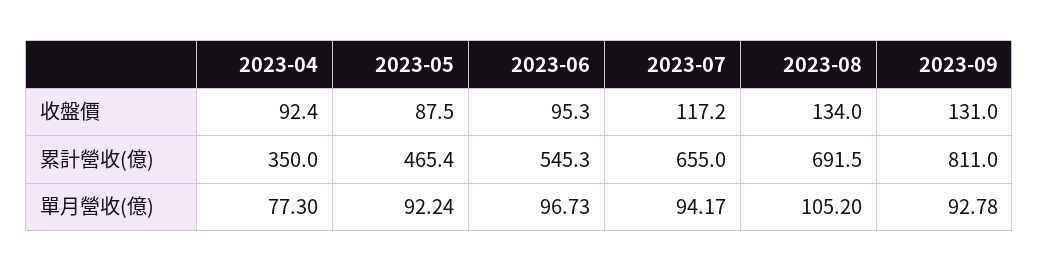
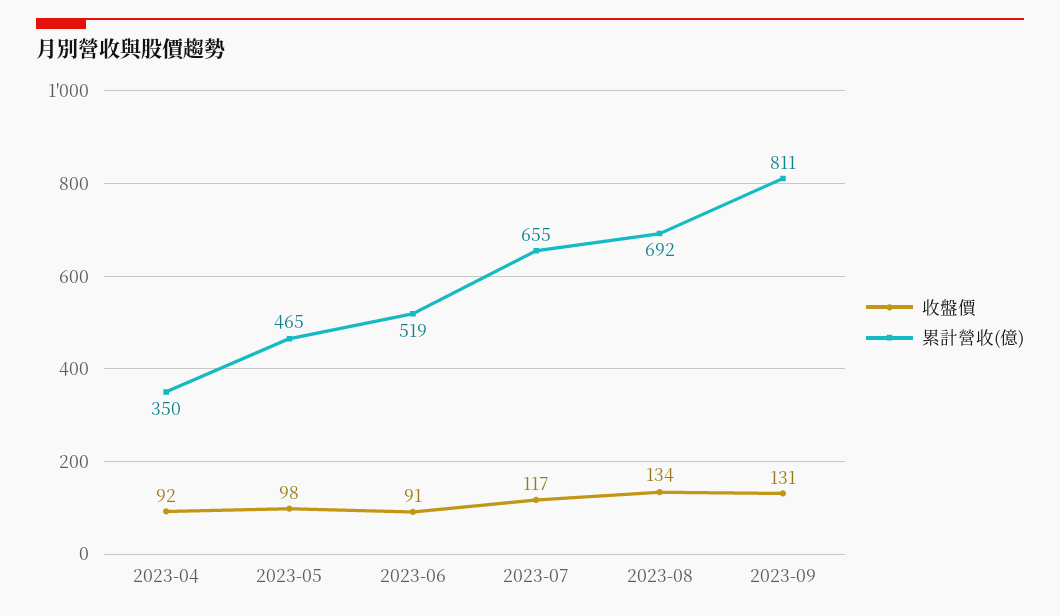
收盤價, 2023-05: 87.5 -> 98
收盤價, 2023-06: 95.3 -> 91
累計營收(億), 2023-06: 545.3 -> 519
單月營收(億), 2023-04: 77.3 -> none
單月營收(億), 2023-05: 92.24 -> none
單月營收(億), 2023-06: 96.73 -> none
單月營收(億), 2023-07: 94.17 -> none
單月營收(億), 2023-08: 105.2 -> none
單月營收(億), 2023-09: 92.78 -> none

